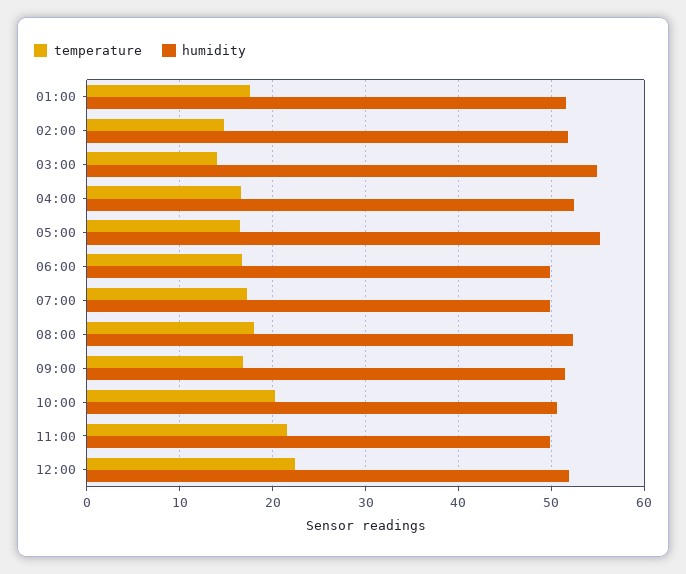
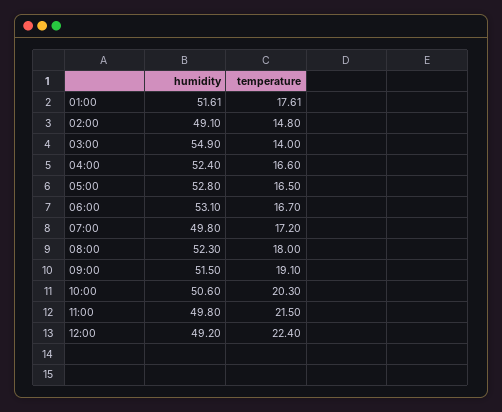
humidity, 02:00: 52 -> 49.1
humidity, 05:00: 55 -> 52.8
humidity, 06:00: 50 -> 53.1
temperature, 09:00: 17 -> 19.1
humidity, 12:00: 52 -> 49.2

